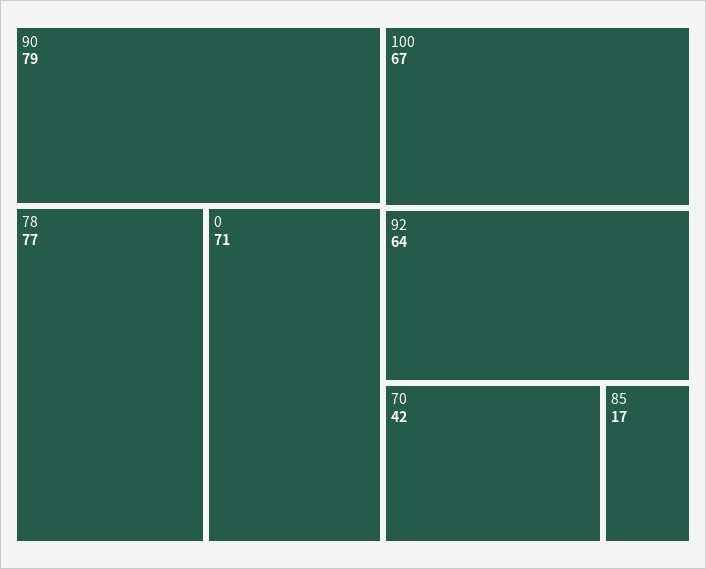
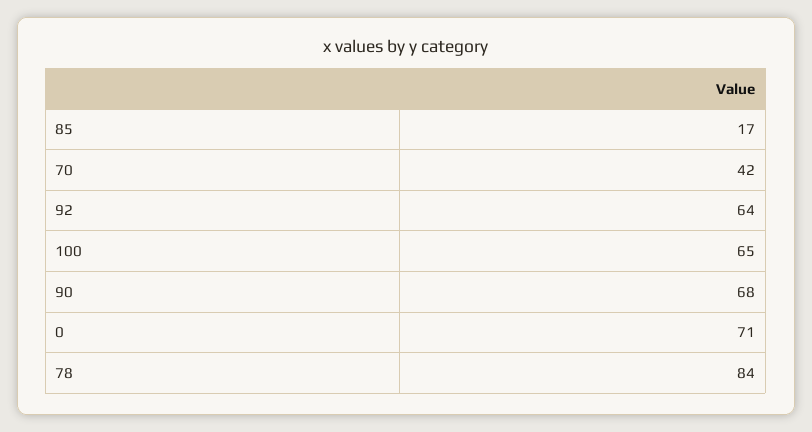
90: 79 -> 68
78: 77 -> 84
100: 67 -> 65

